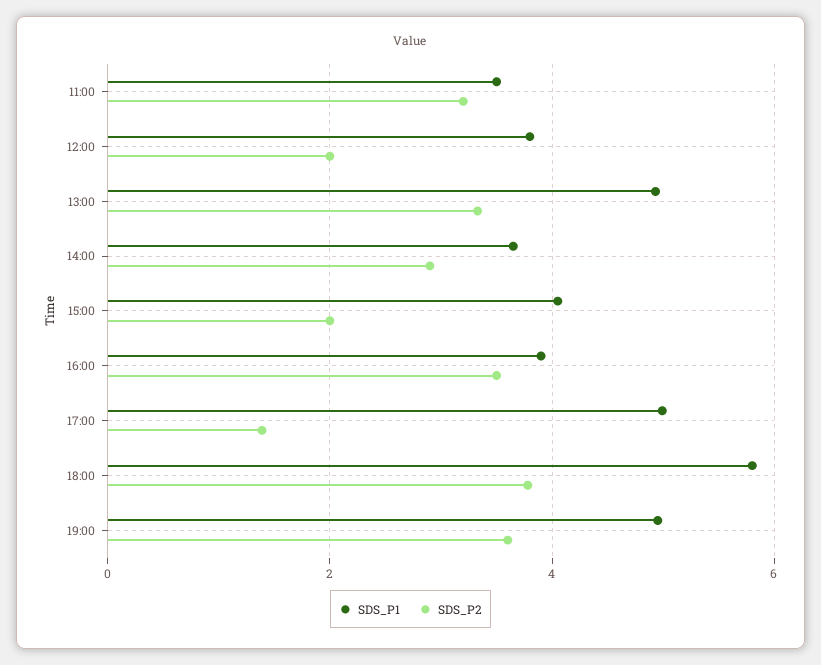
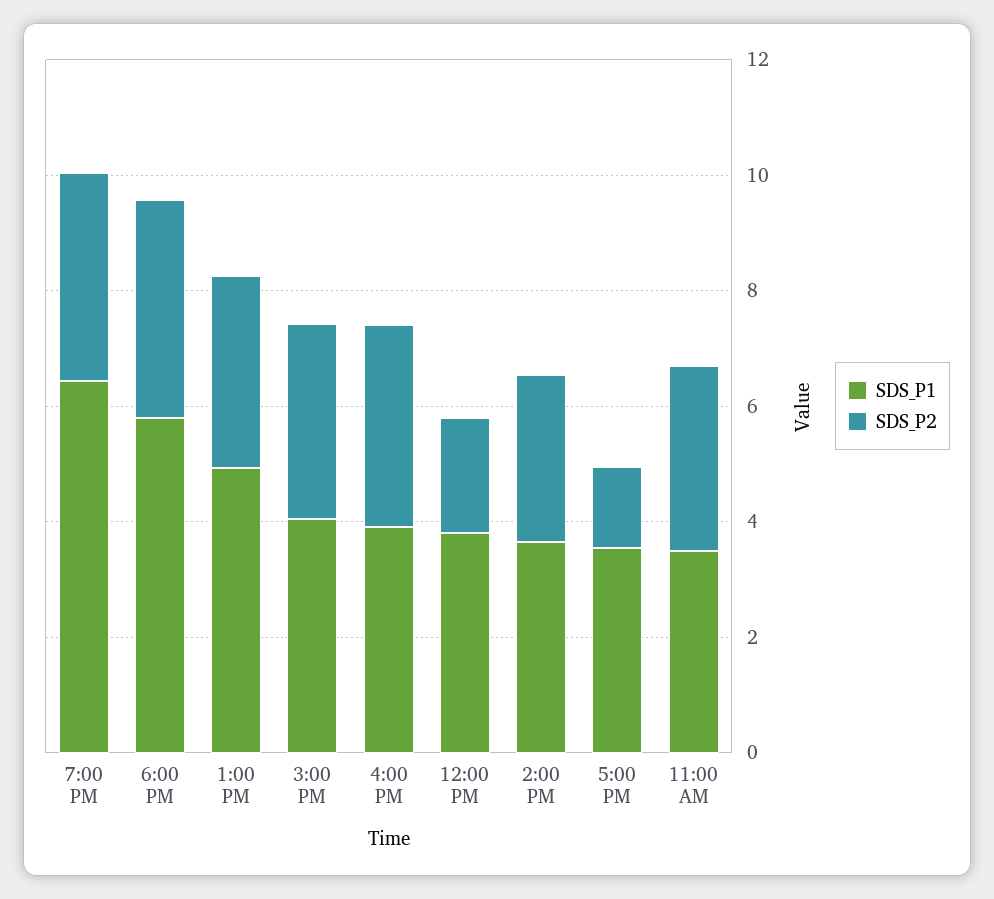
SDS_P2, 15:00: 2 -> 3.5
SDS_P1, 17:00: 5 -> 3.5
SDS_P1, 19:00: 5 -> 6.5

